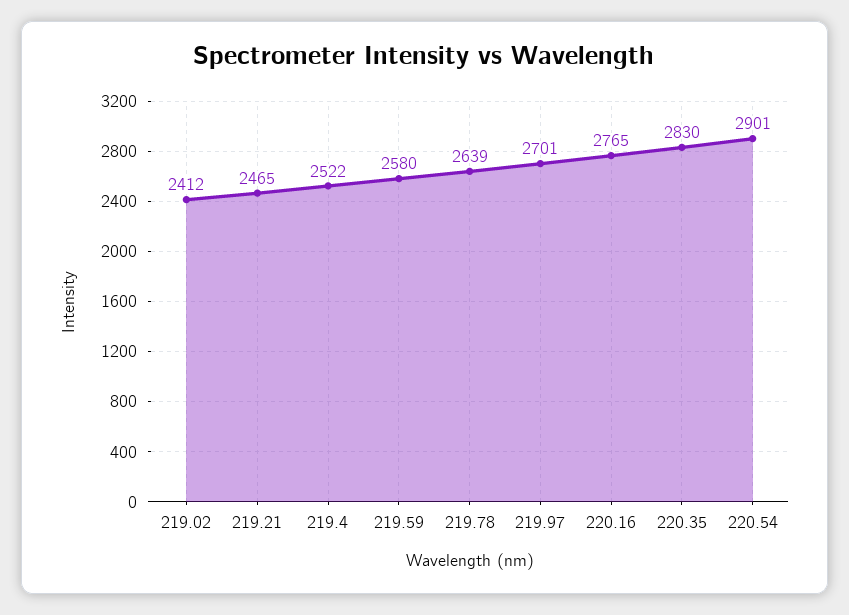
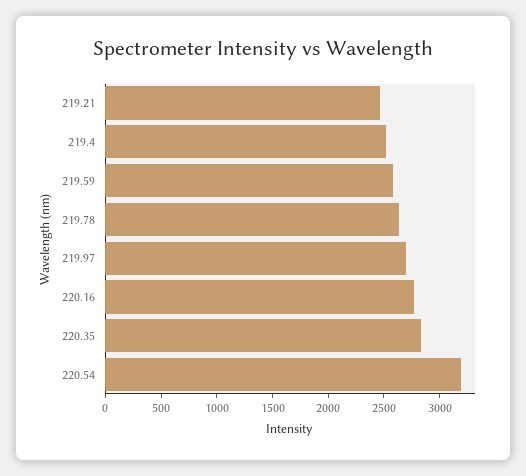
219.02: 2412 -> none
220.54: 2901 -> 3200

